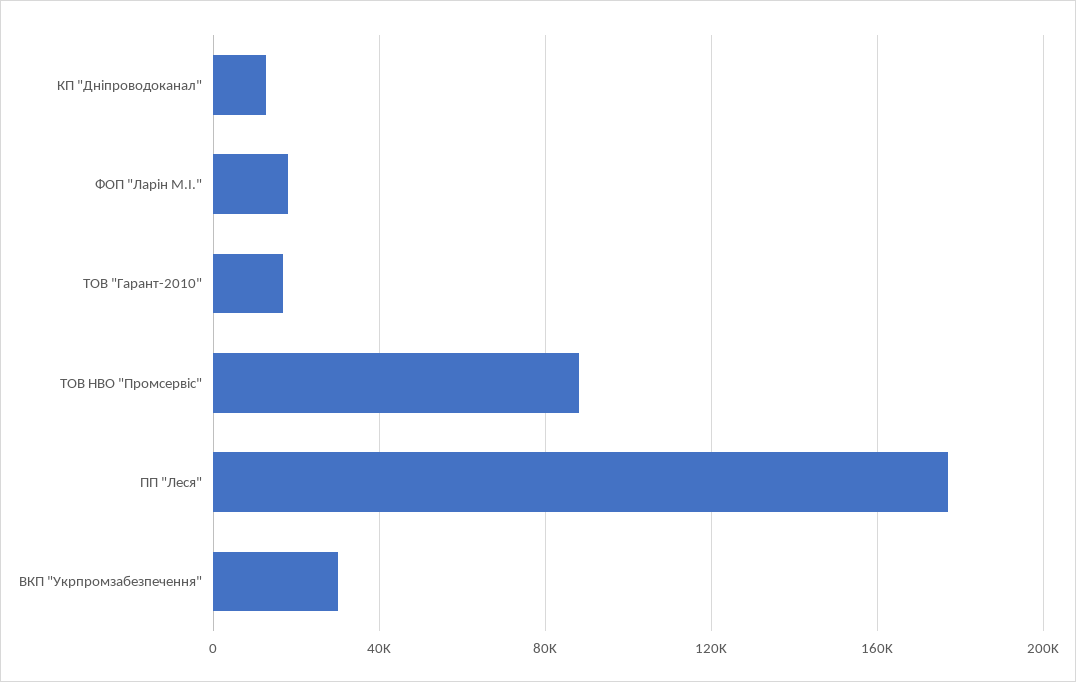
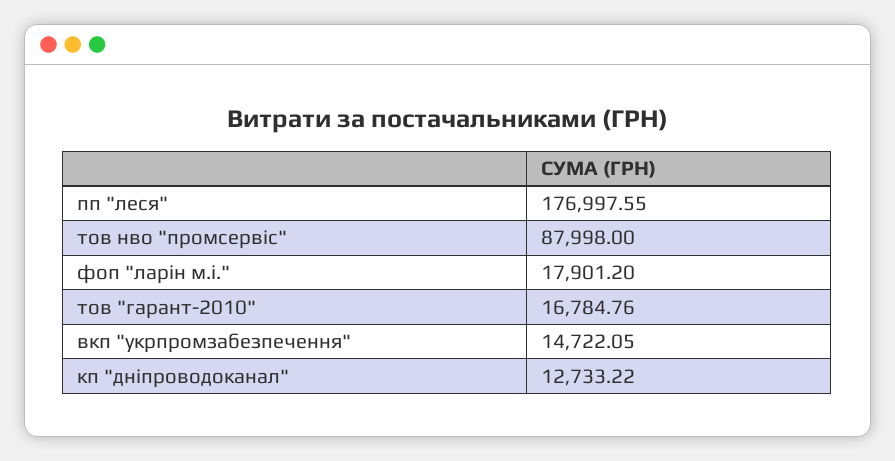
ВКП "Укрпромзабезпечення": 30000 -> 14722.05

